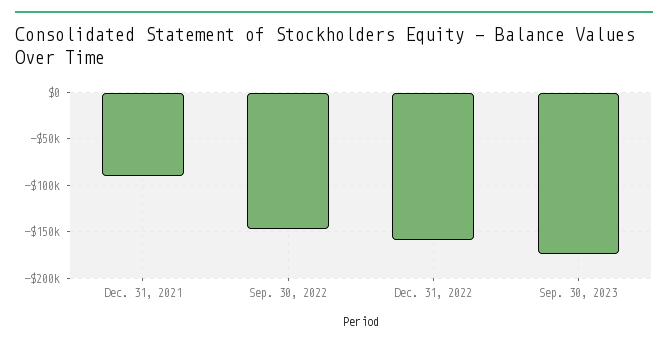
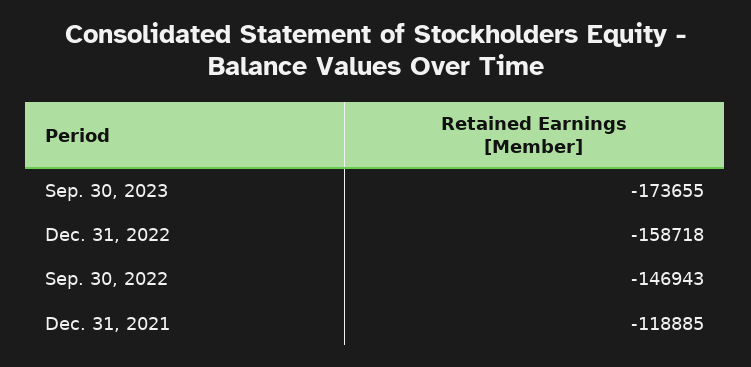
Dec. 31, 2021: -90000 -> -118885

